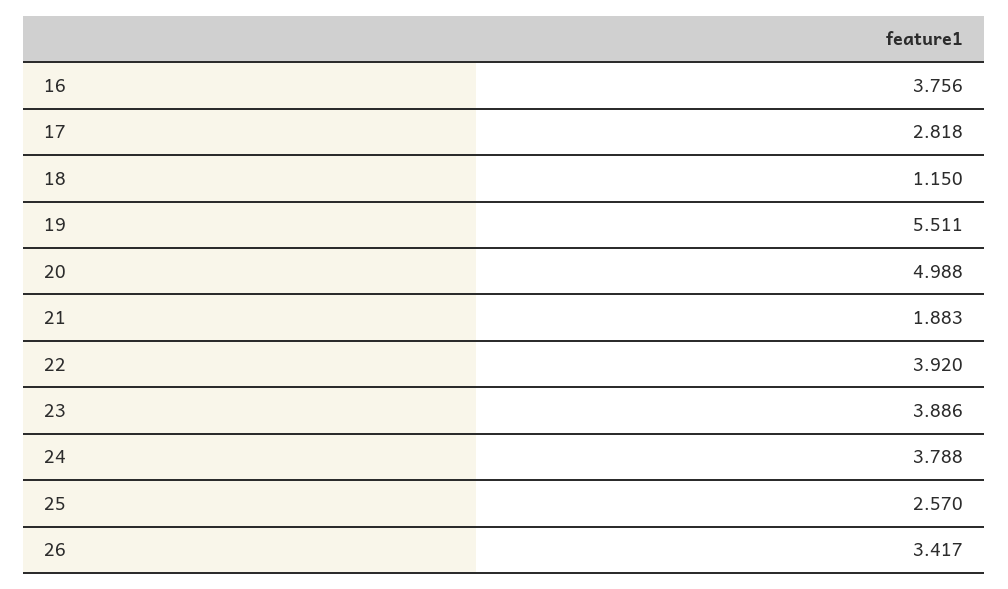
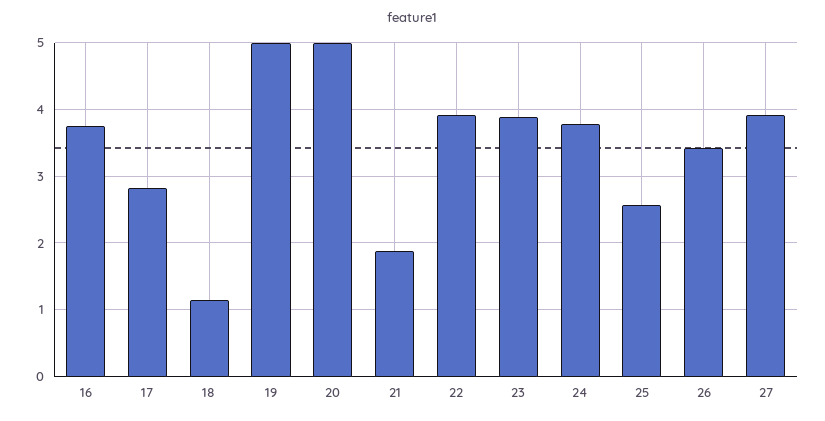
19: 5.511 -> 5
27: none -> 3.9

